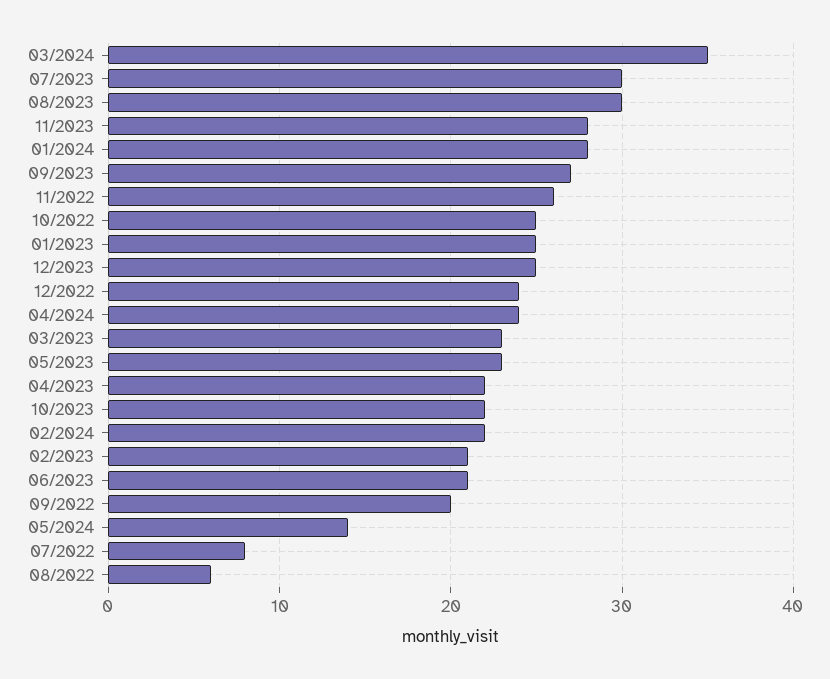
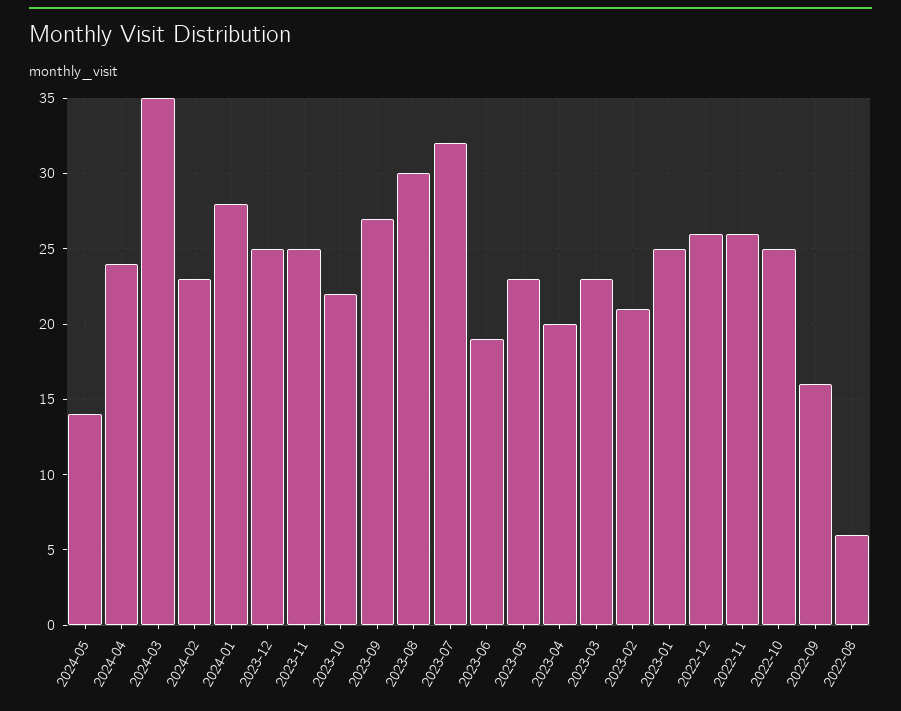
07/2023: 30 -> 32
11/2023: 28 -> 25
12/2022: 24 -> 26
04/2023: 22 -> 20
02/2024: 22 -> 23
06/2023: 21 -> 19
09/2022: 20 -> 16
07/2022: 8 -> none

